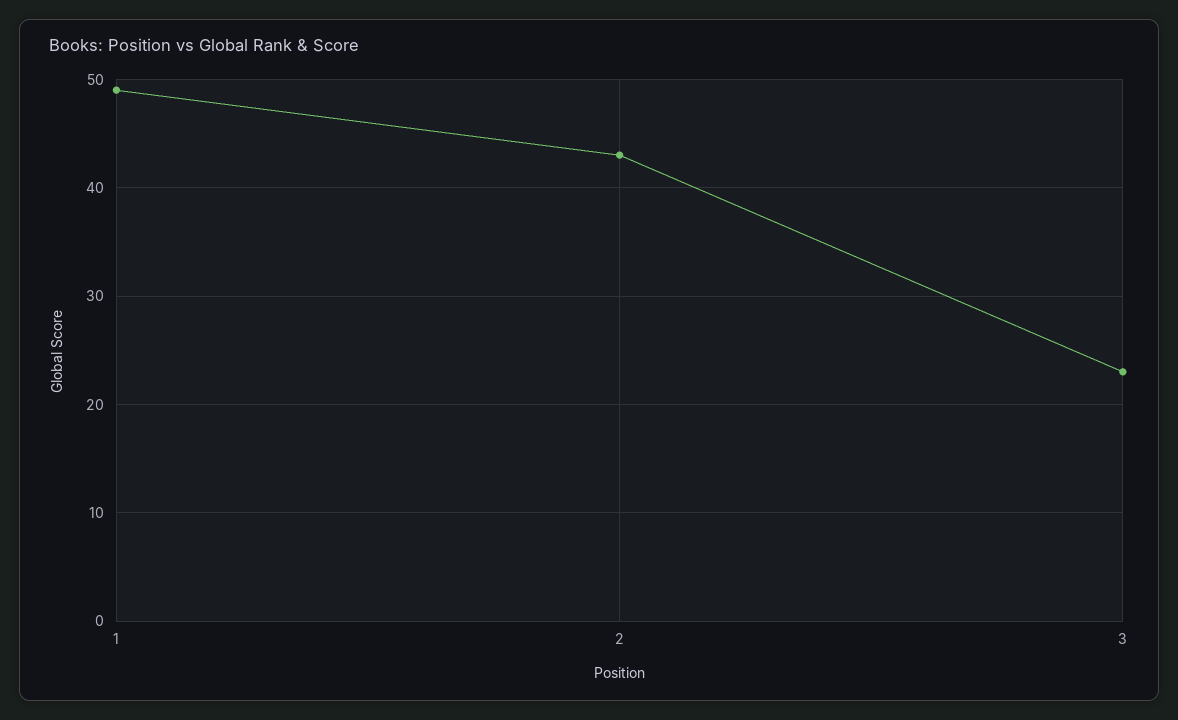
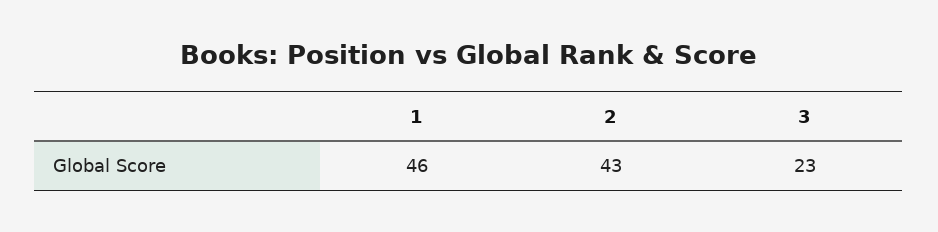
1: 49 -> 46

